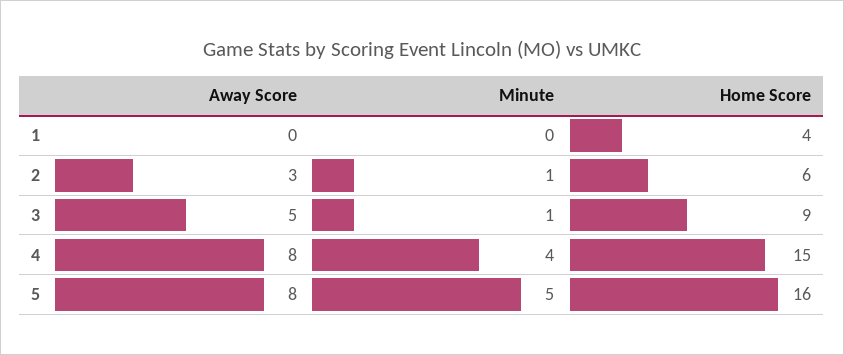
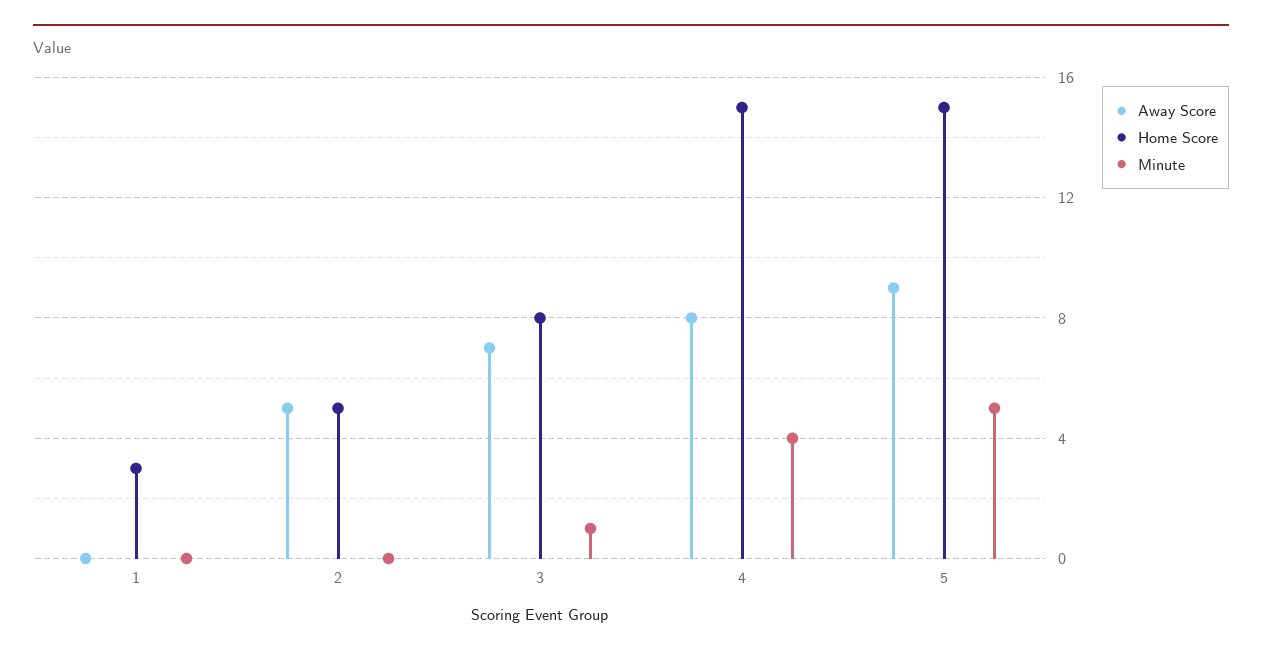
Home Score, 1: 4 -> 3
Away Score, 2: 3 -> 5
Minute, 2: 1 -> 0
Home Score, 2: 6 -> 5
Away Score, 3: 5 -> 7
Home Score, 3: 9 -> 8
Away Score, 5: 8 -> 9
Home Score, 5: 16 -> 15

